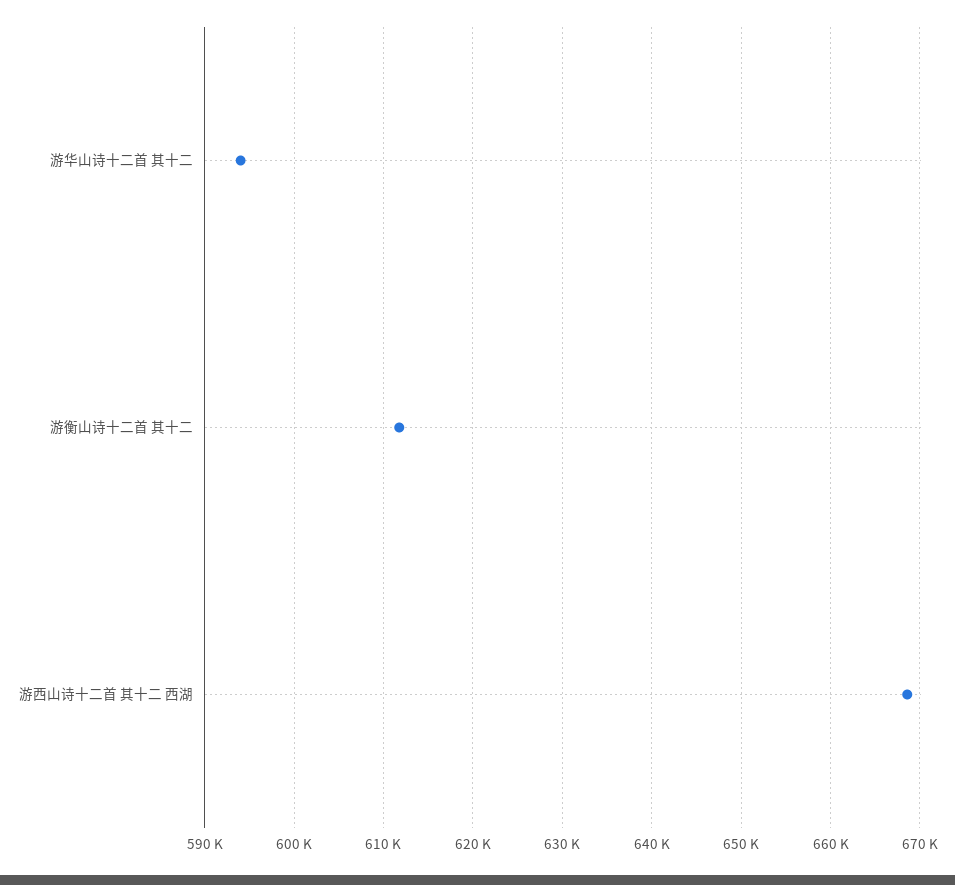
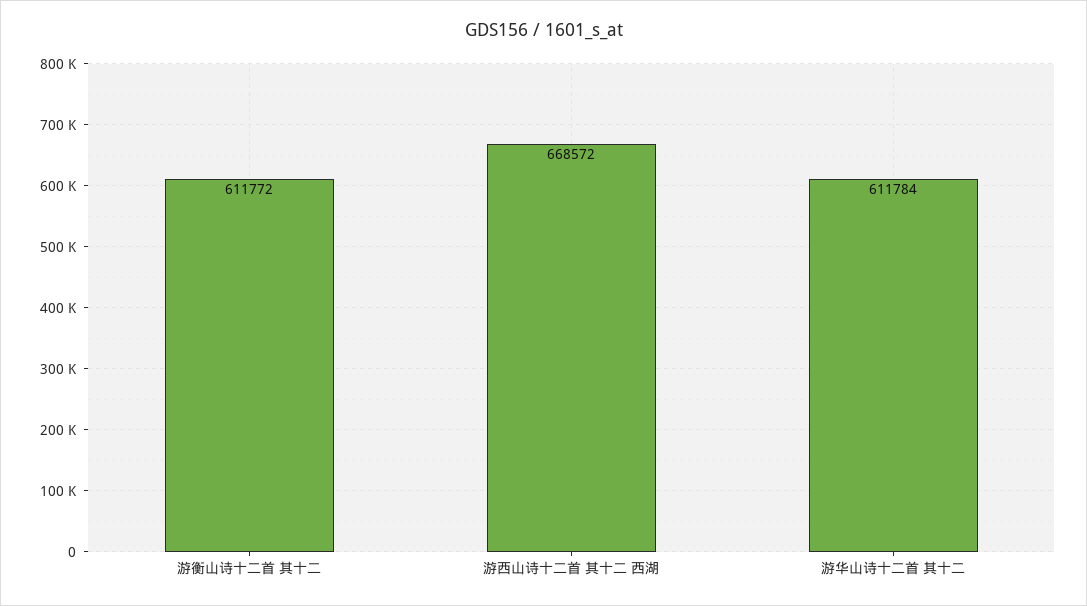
游华山诗十二首 其十二: 594000 -> 611784

